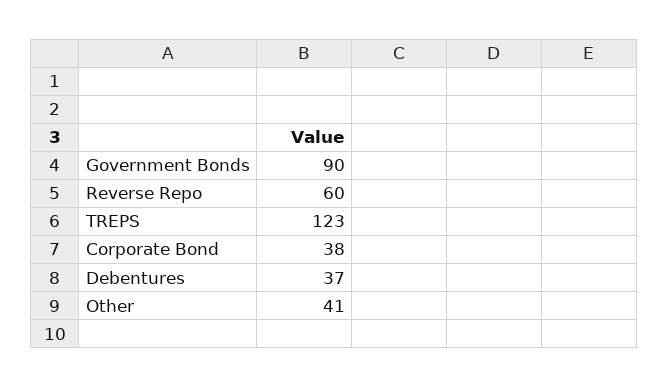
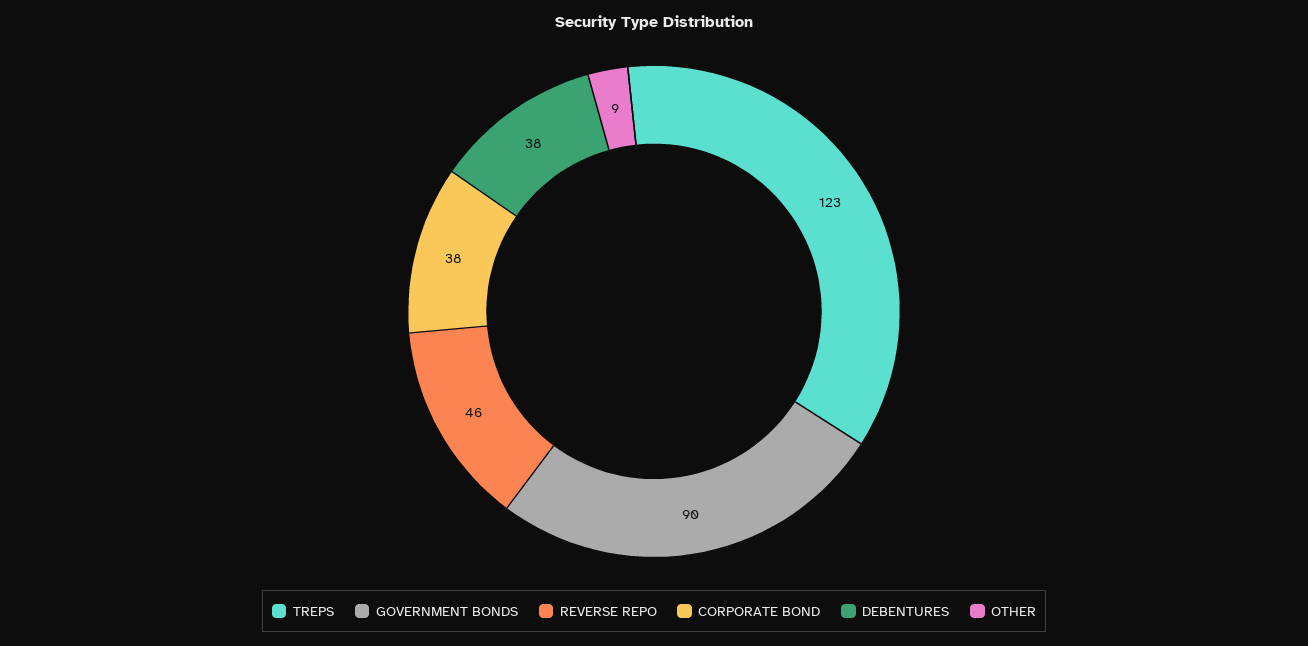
Reverse Repo: 60 -> 46
Debentures: 37 -> 38
Other: 41 -> 9

